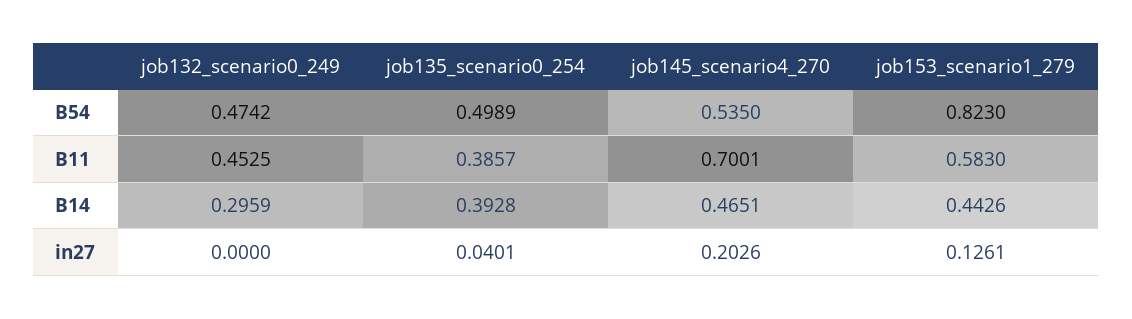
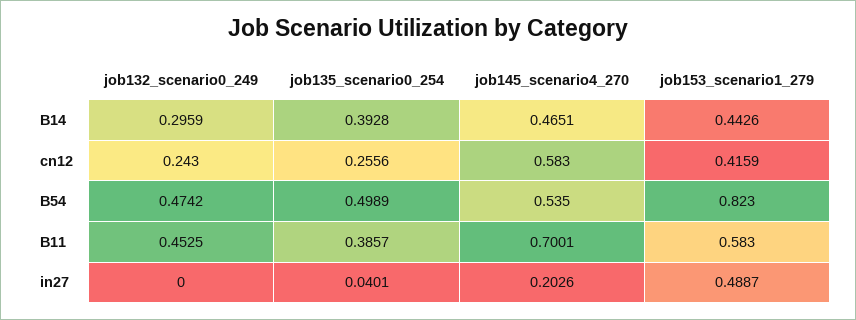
job153_scenario1_279, in27: 0.1261 -> 0.4887
job132_scenario0_249, cn12: none -> 0.243
job135_scenario0_254, cn12: none -> 0.2556
job145_scenario4_270, cn12: none -> 0.583
job153_scenario1_279, cn12: none -> 0.4159

